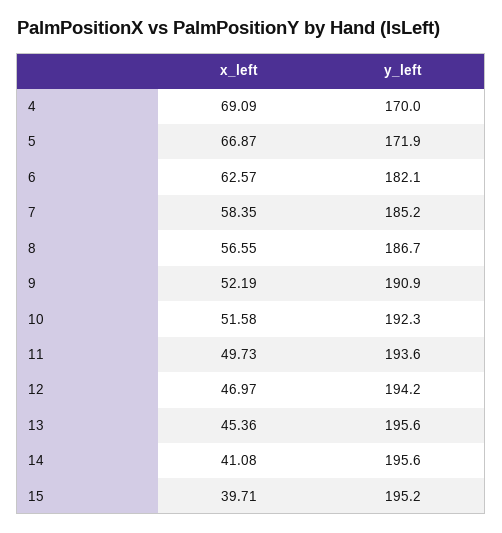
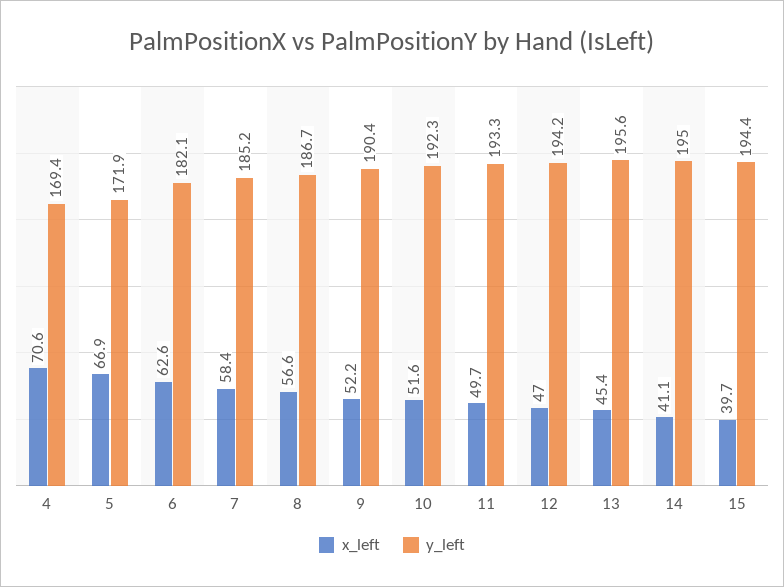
x_left, 4: 69.09 -> 70.6
y_left, 4: 170 -> 169.4
y_left, 9: 190.9 -> 190.4
y_left, 11: 193.6 -> 193.3
y_left, 14: 195.6 -> 195
y_left, 15: 195.2 -> 194.4

